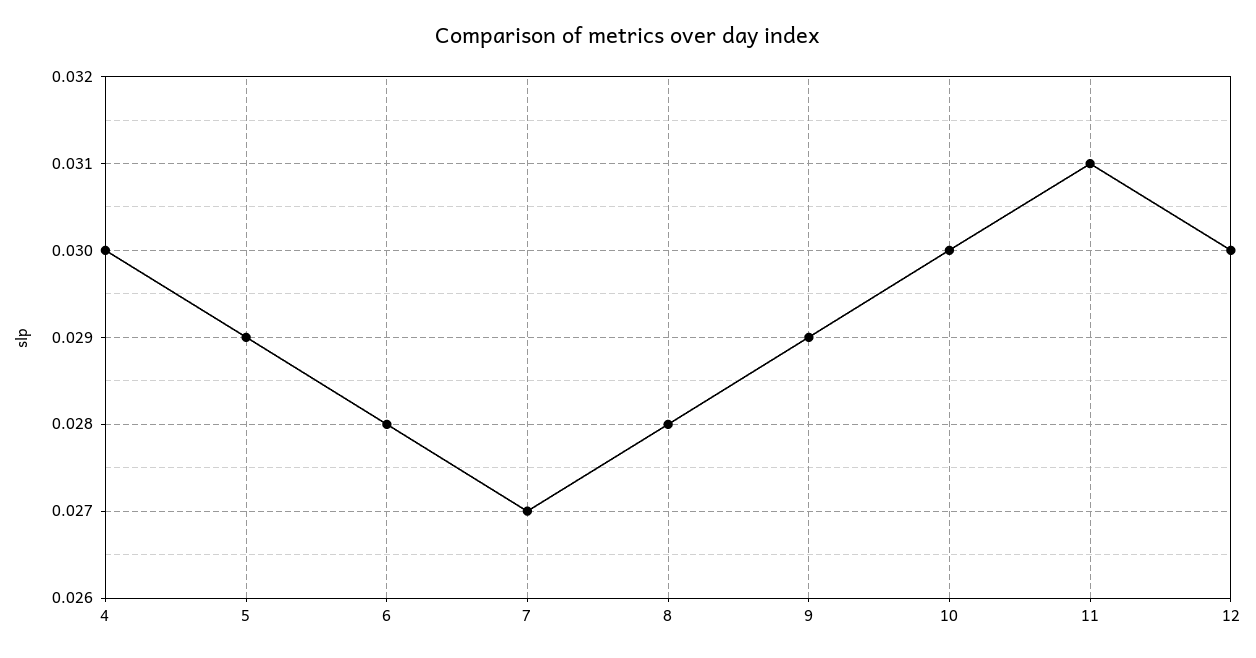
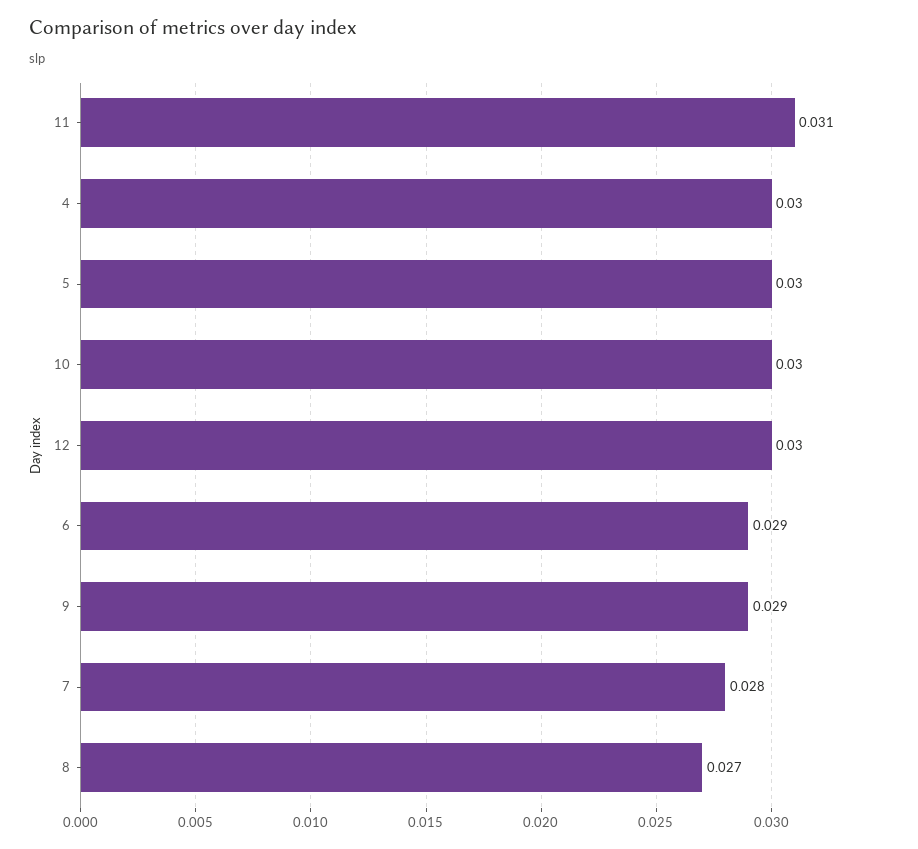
5: 0.029 -> 0.03
6: 0.028 -> 0.029
7: 0.027 -> 0.028
8: 0.028 -> 0.027

